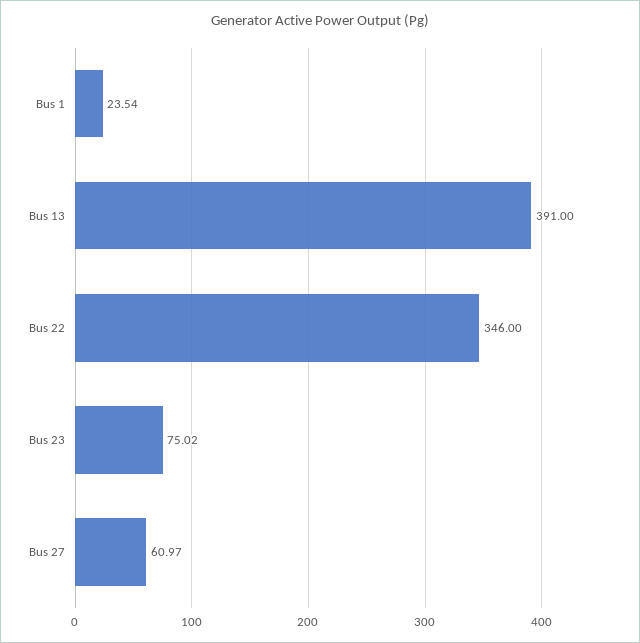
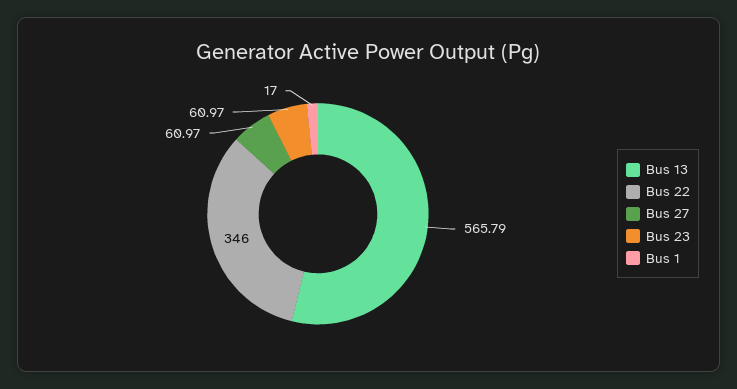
Bus 1: 23.54 -> 17
Bus 13: 391 -> 565.79
Bus 23: 75.02 -> 60.97

